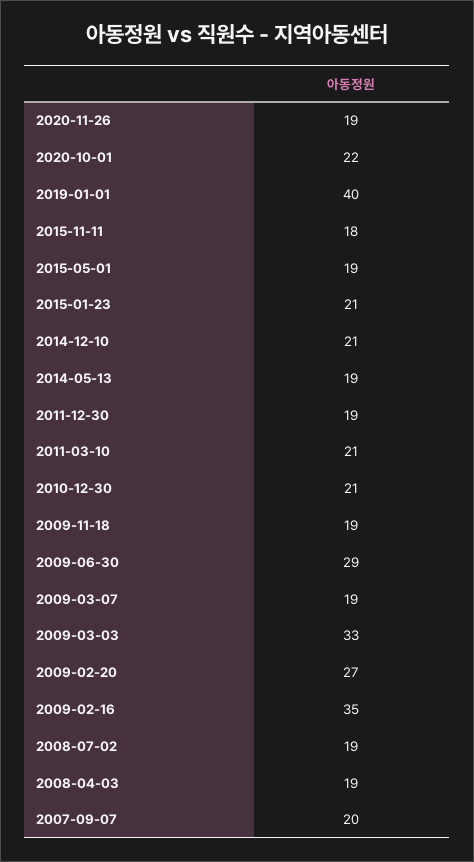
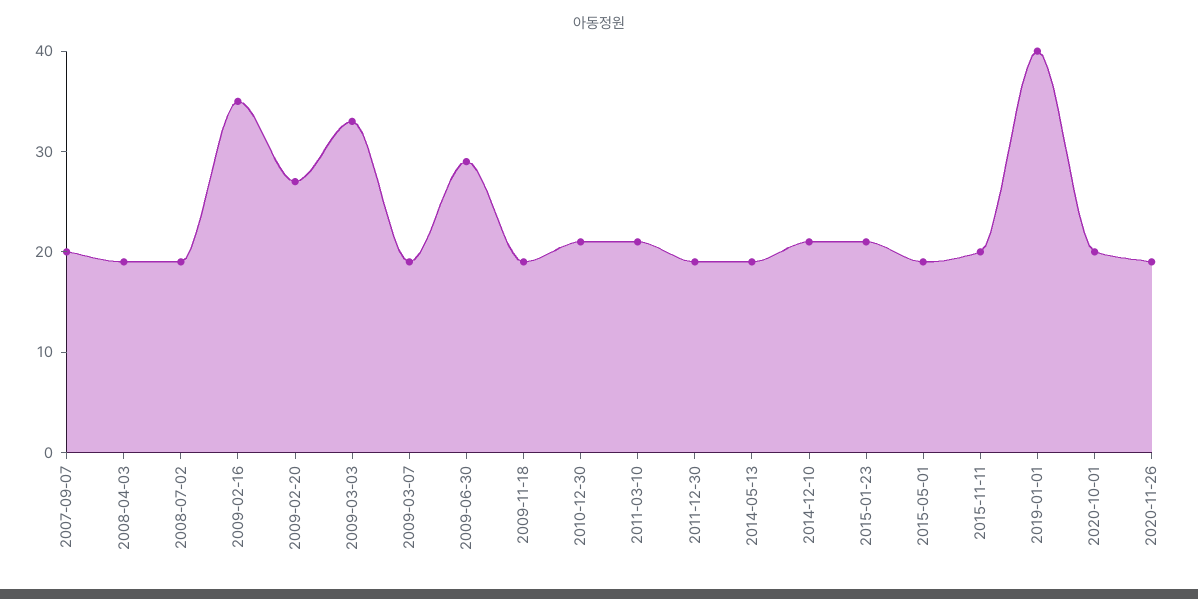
2020-10-01: 22 -> 20
2015-11-11: 18 -> 20

